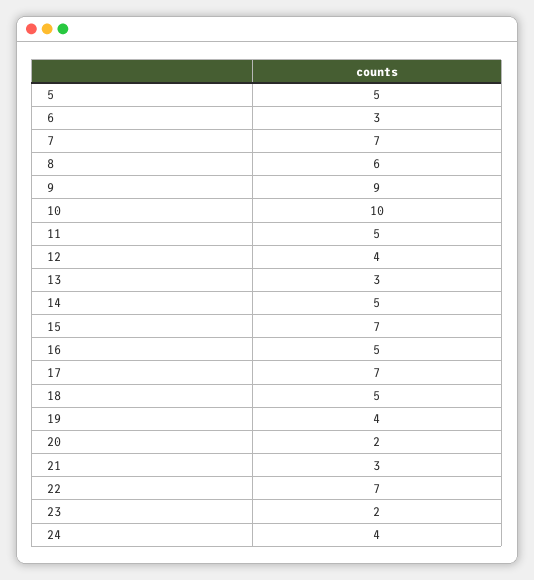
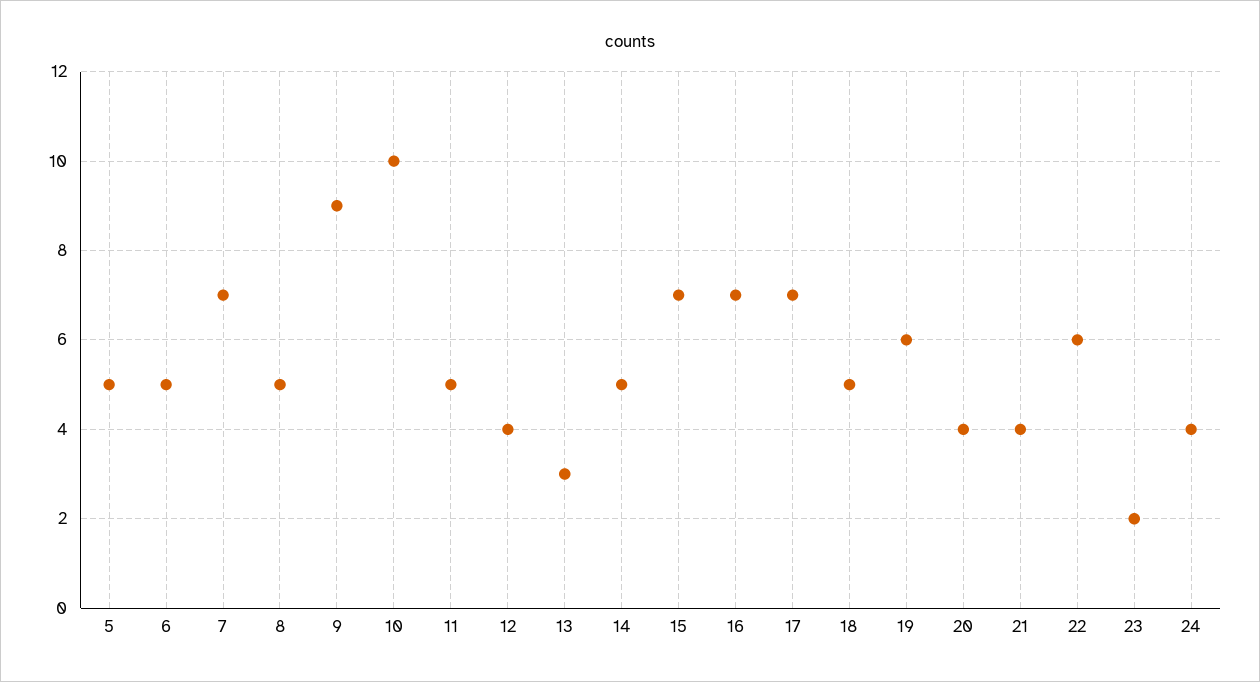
6: 3 -> 5
8: 6 -> 5
16: 5 -> 7
19: 4 -> 6
20: 2 -> 4
21: 3 -> 4
22: 7 -> 6

